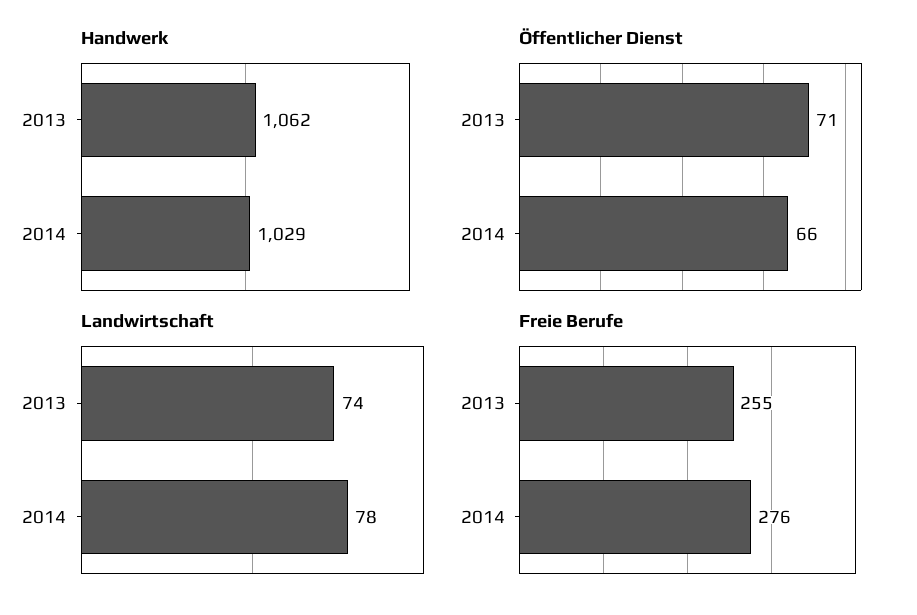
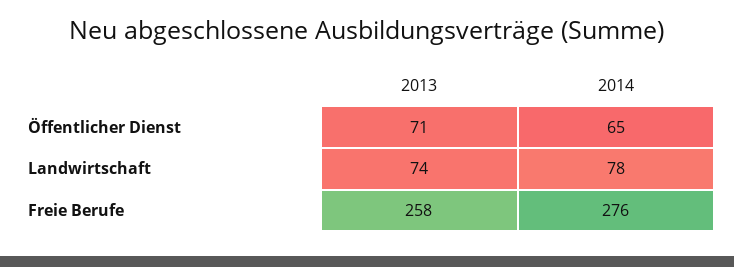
Handwerk, 2013: 1062 -> none
Handwerk, 2014: 1029 -> none
Öffentlicher Dienst, 2014: 66 -> 65
Freie Berufe, 2013: 255 -> 258

